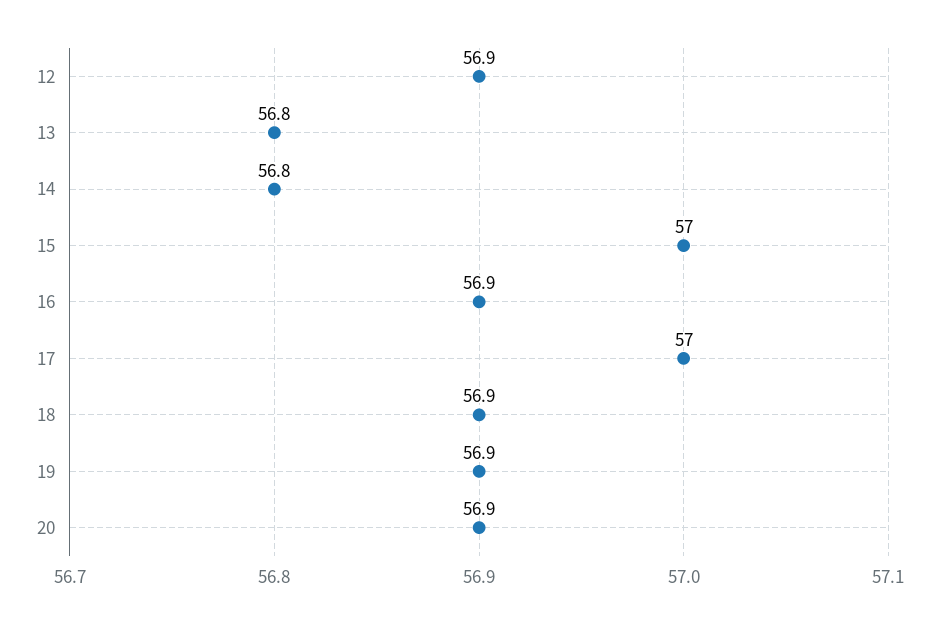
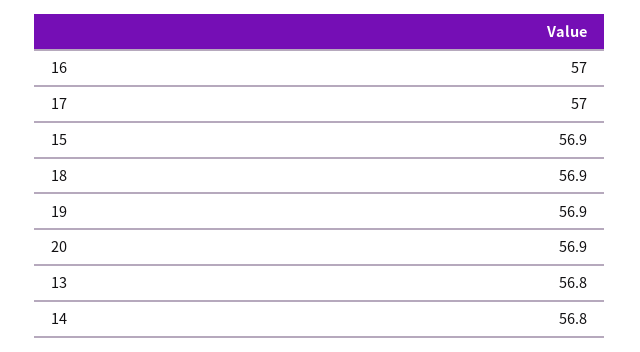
12: 56.9 -> none
15: 57 -> 56.9
16: 56.9 -> 57

